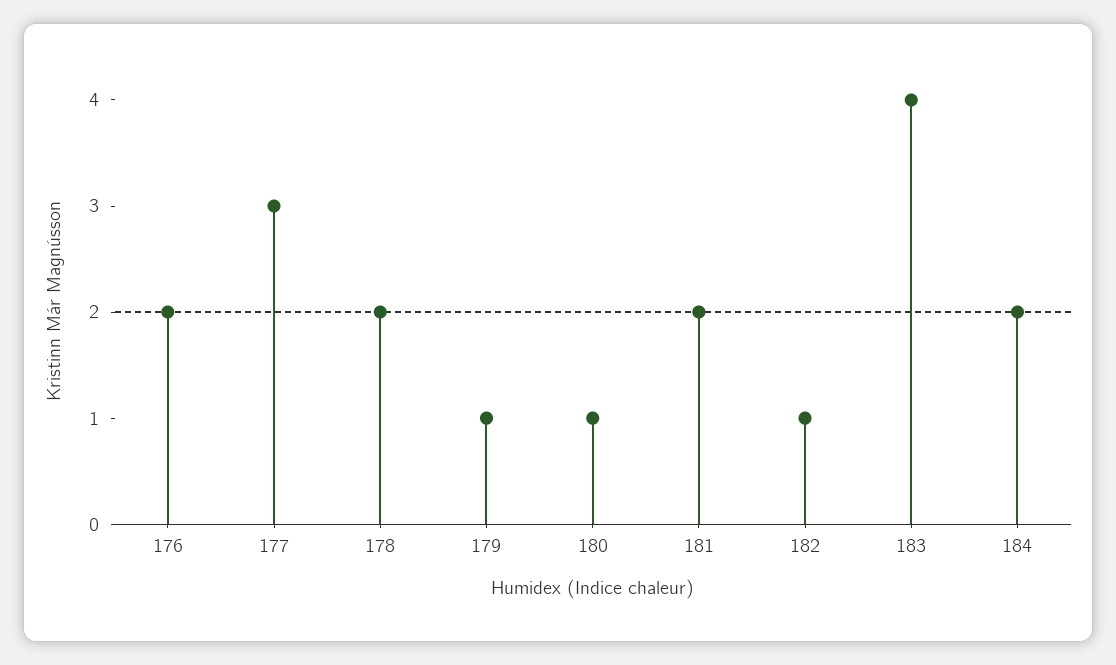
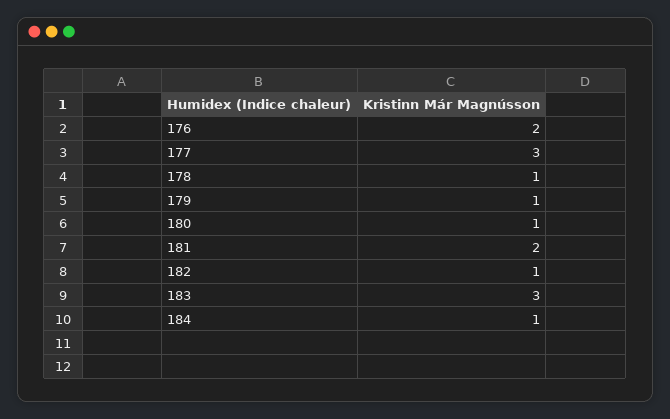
178: 2 -> 1
183: 4 -> 3
184: 2 -> 1

